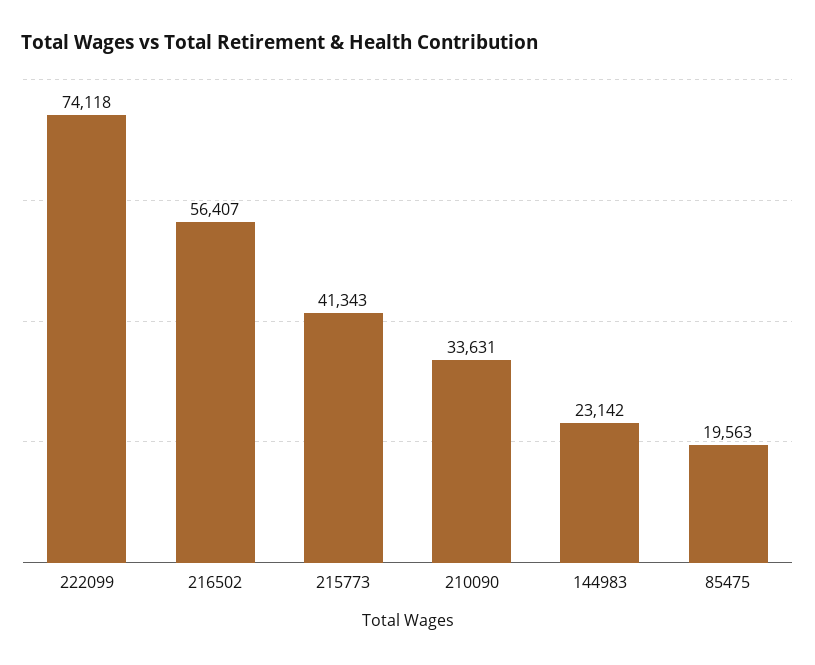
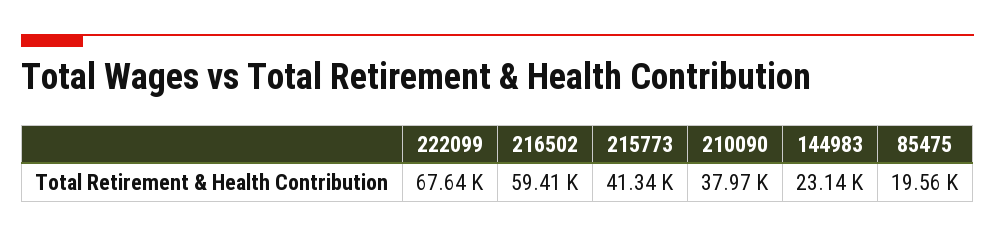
222099: 74118 -> 67640
216502: 56407 -> 59410
210090: 33631 -> 37970

